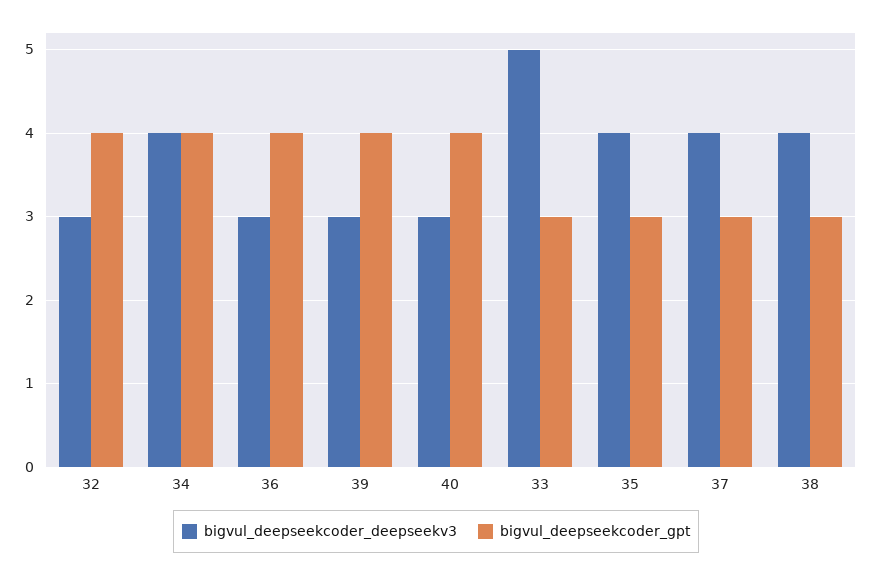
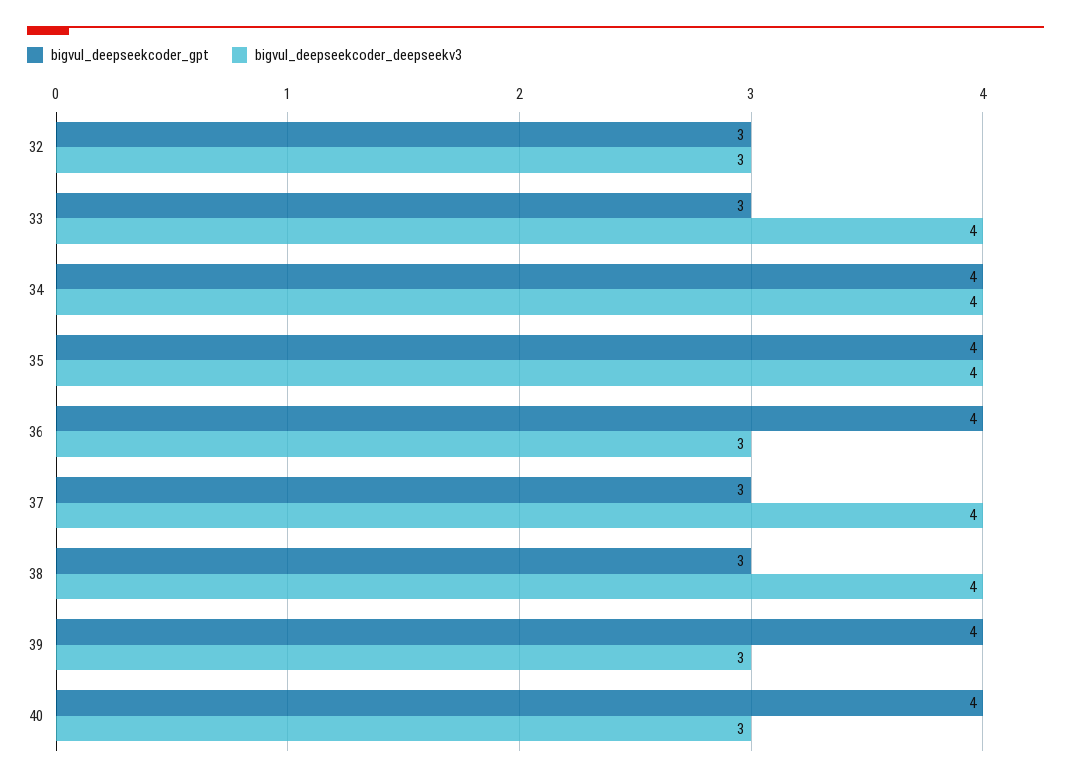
bigvul_deepseekcoder_gpt, 32: 4 -> 3
bigvul_deepseekcoder_deepseekv3, 33: 5 -> 4
bigvul_deepseekcoder_gpt, 35: 3 -> 4

